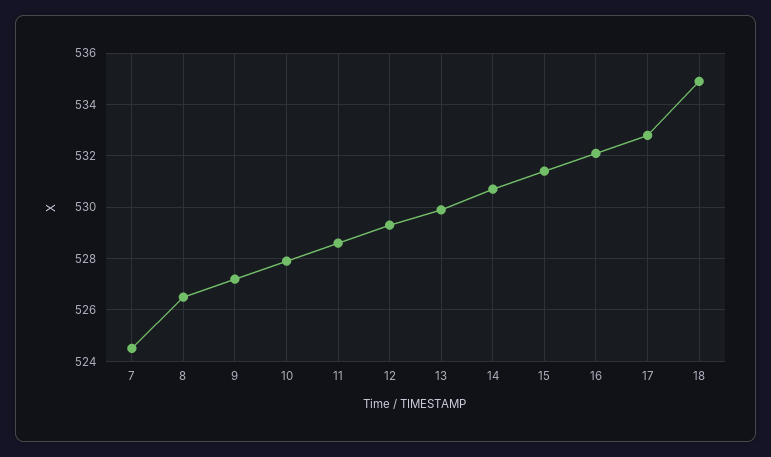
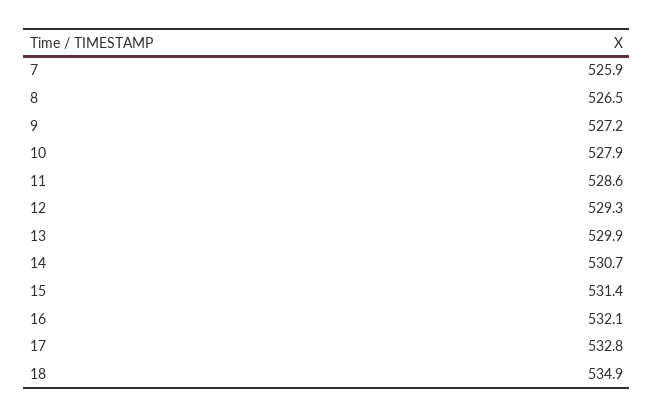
7: 524.5 -> 525.9

